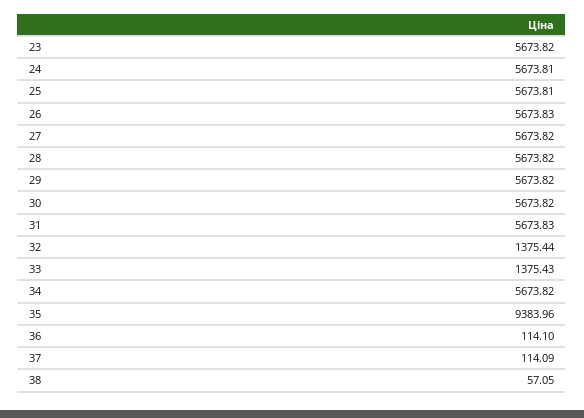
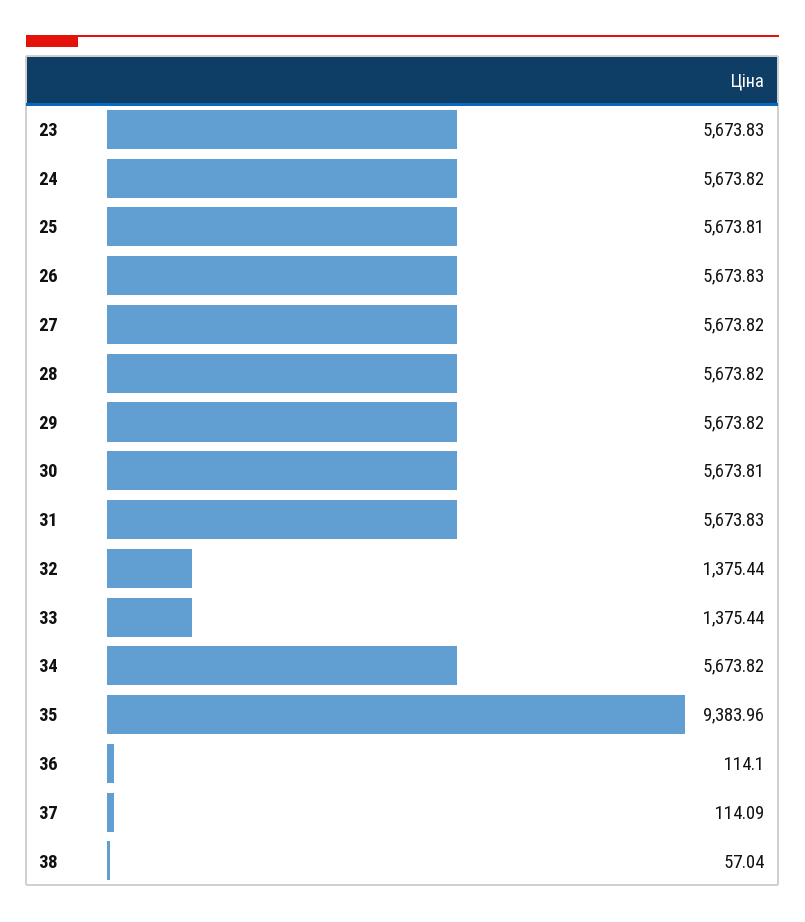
23: 5673.82 -> 5673.83
24: 5673.81 -> 5673.82
30: 5673.82 -> 5673.81
33: 1375.43 -> 1375.44
38: 57.05 -> 57.04

